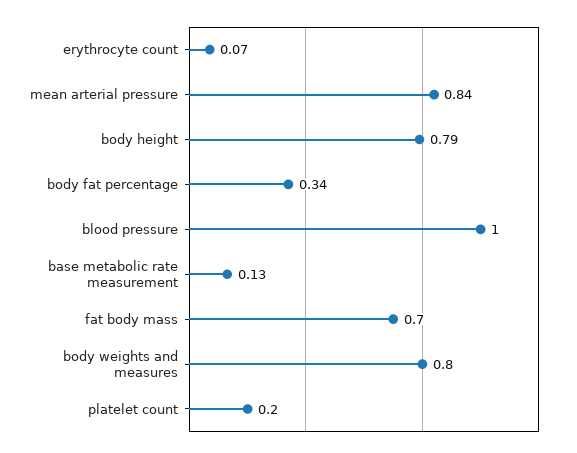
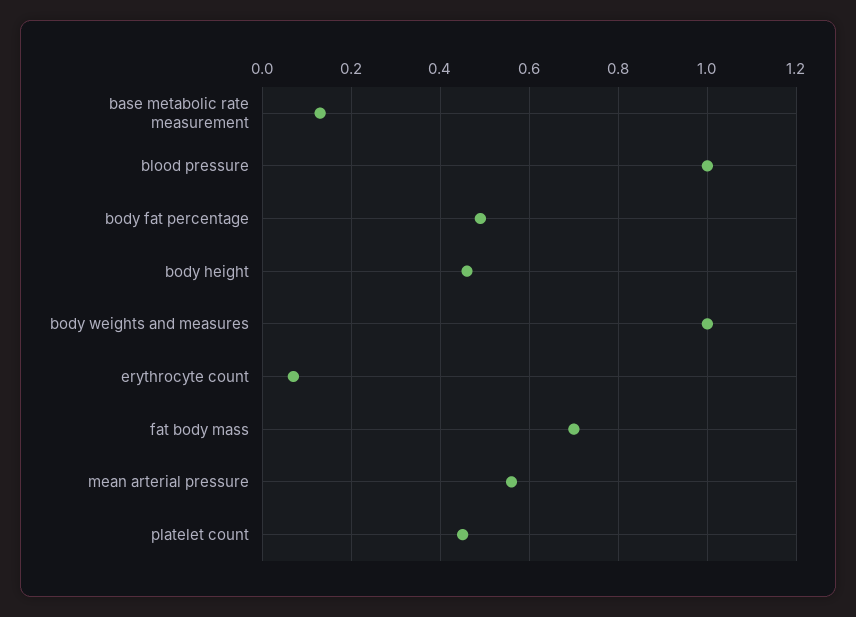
mean arterial pressure: 0.84 -> 0.55
body height: 0.79 -> 0.45
body fat percentage: 0.34 -> 0.5
body weights and measures: 0.8 -> 1
platelet count: 0.2 -> 0.45

